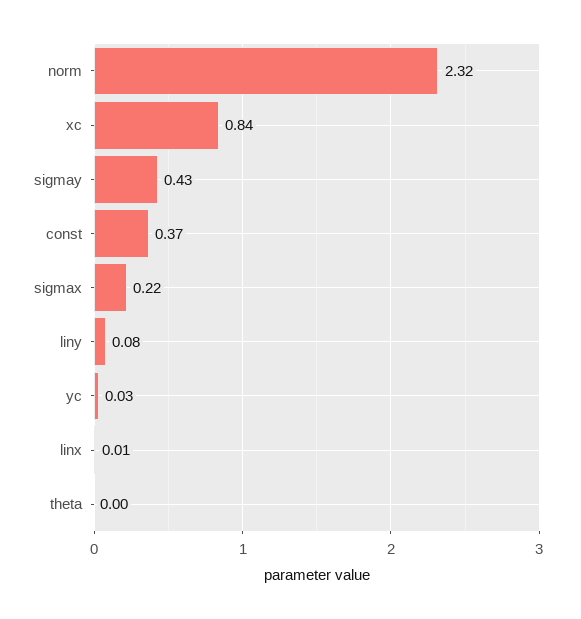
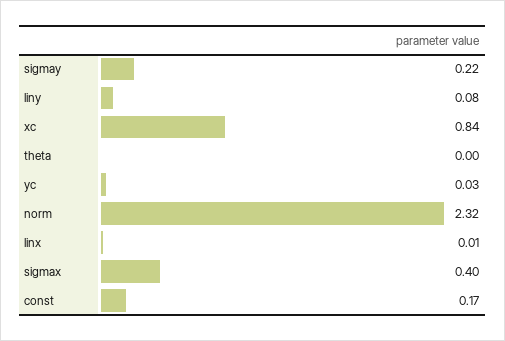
sigmay: 0.43 -> 0.22
const: 0.37 -> 0.17
sigmax: 0.22 -> 0.4

